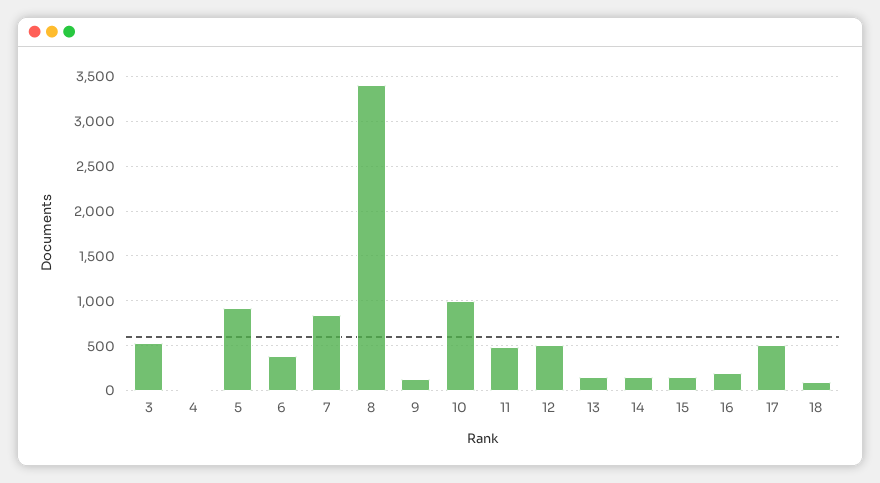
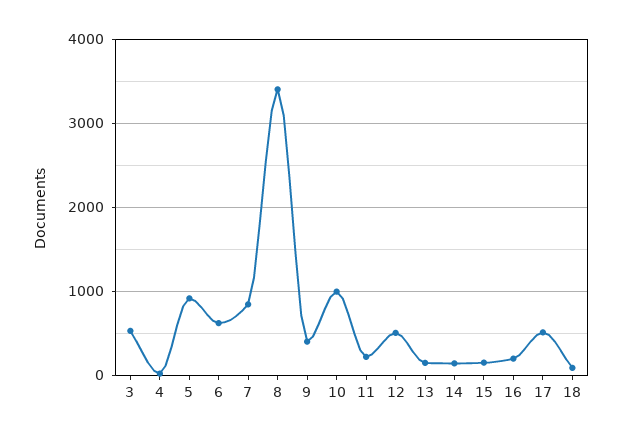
6: 400 -> 600
9: 100 -> 400
11: 500 -> 200

